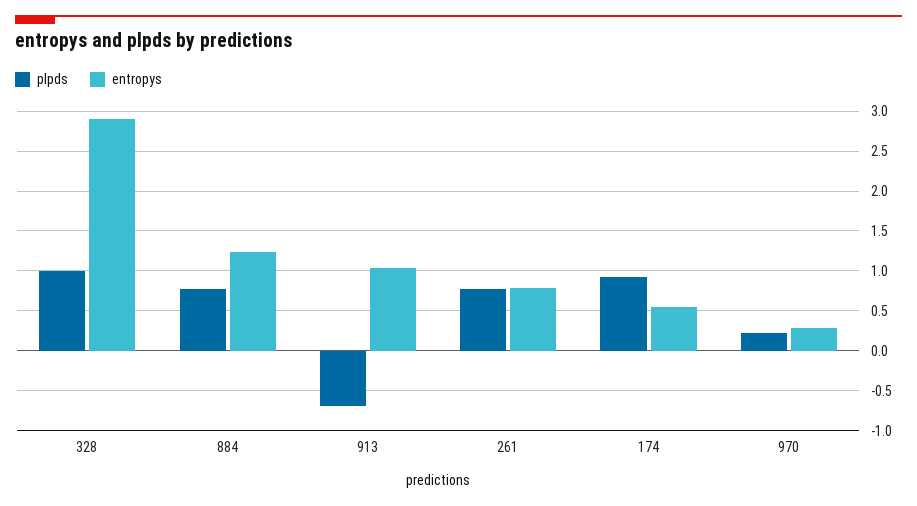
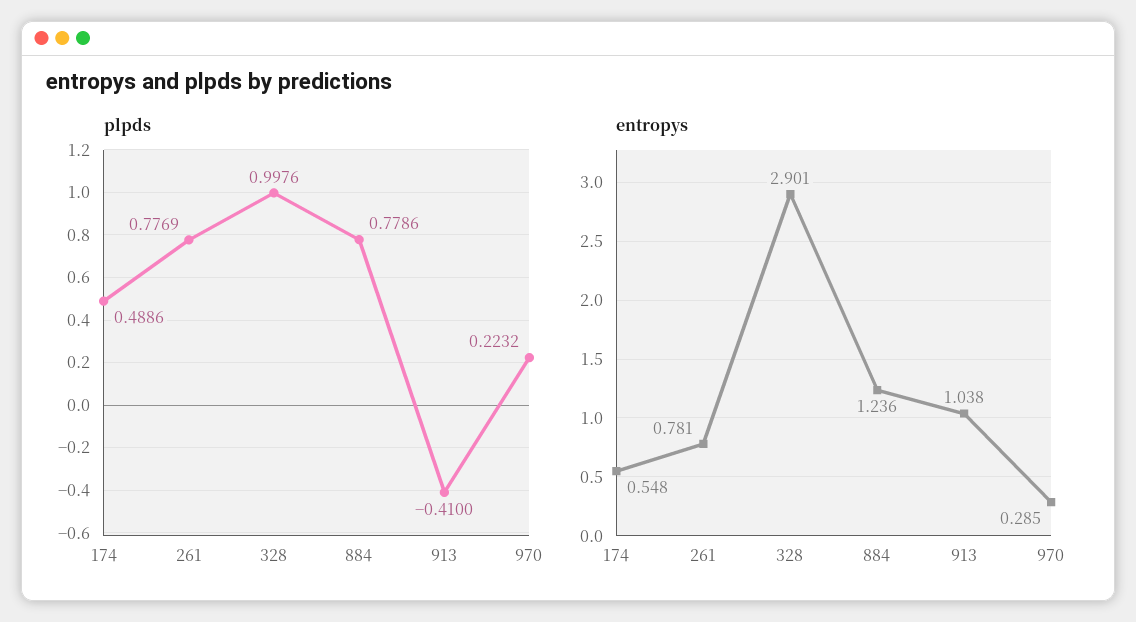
plpds, 913: -0.7 -> -0.41
plpds, 174: 0.9 -> 0.4886

